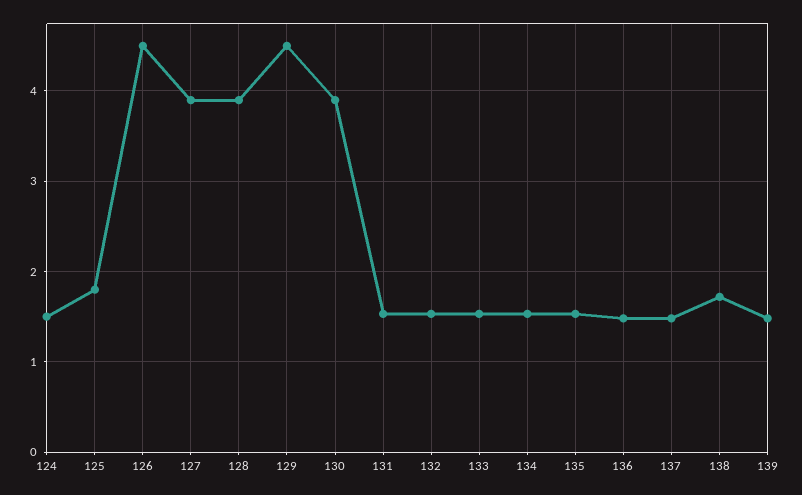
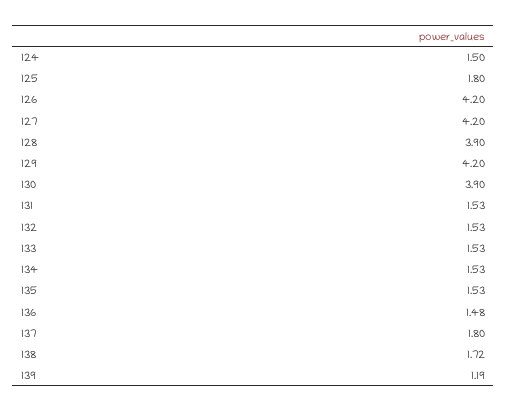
126: 4.5 -> 4.2
127: 3.9 -> 4.2
129: 4.5 -> 4.2
137: 1.5 -> 1.8
139: 1.5 -> 1.19

